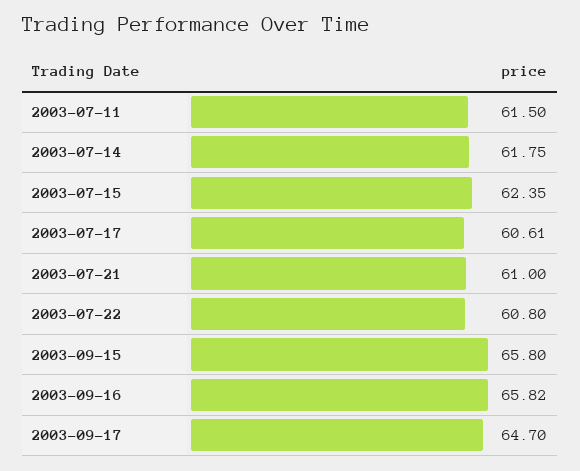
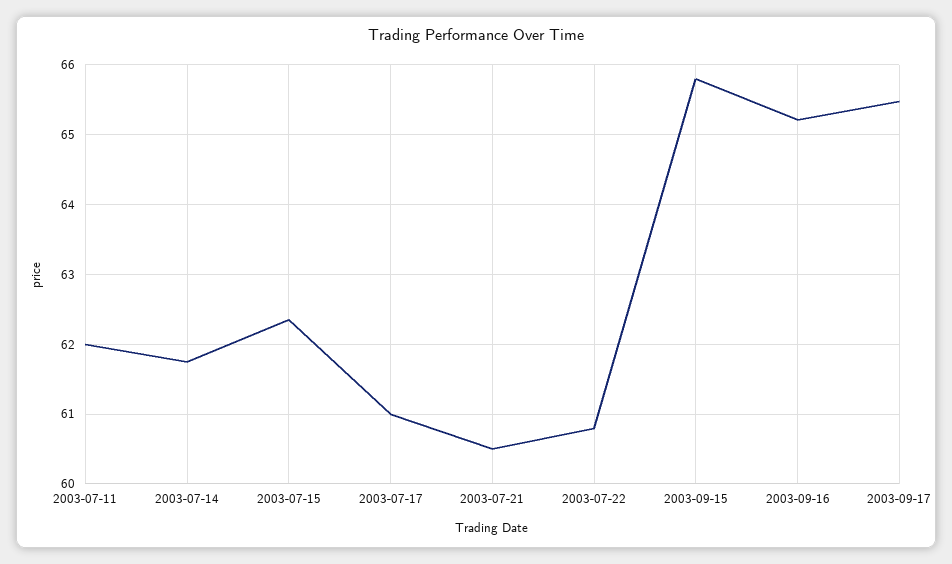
2003-07-11: 61.5 -> 62
2003-07-17: 60.61 -> 61
2003-07-21: 61 -> 60.5
2003-09-16: 65.82 -> 65.2
2003-09-17: 64.7 -> 65.5

